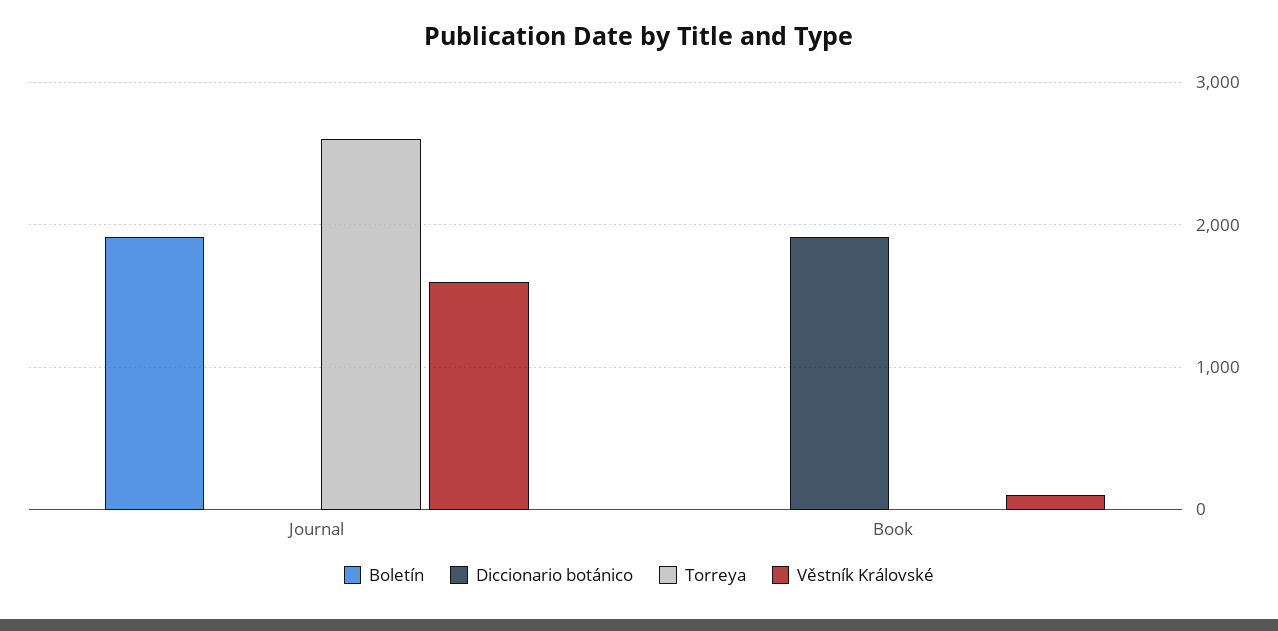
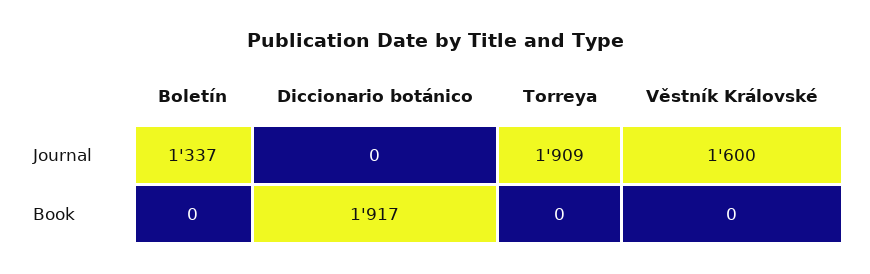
Boletín, Journal: 1900 -> 1337
Torreya, Journal: 2600 -> 1909
Věstník Královské, Book: 100 -> 0

